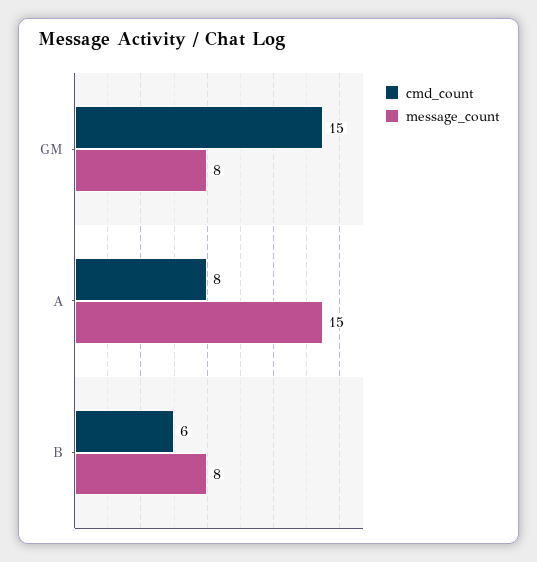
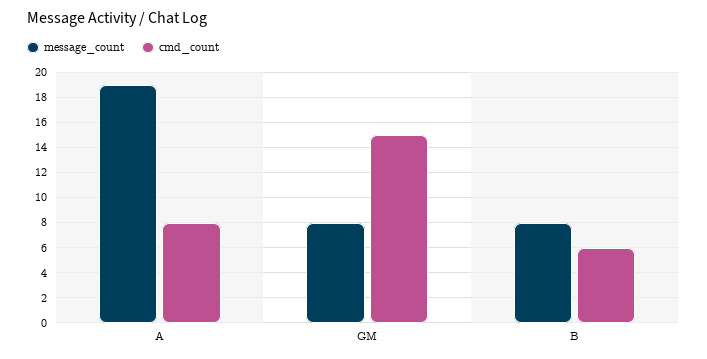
message_count, A: 15 -> 19

